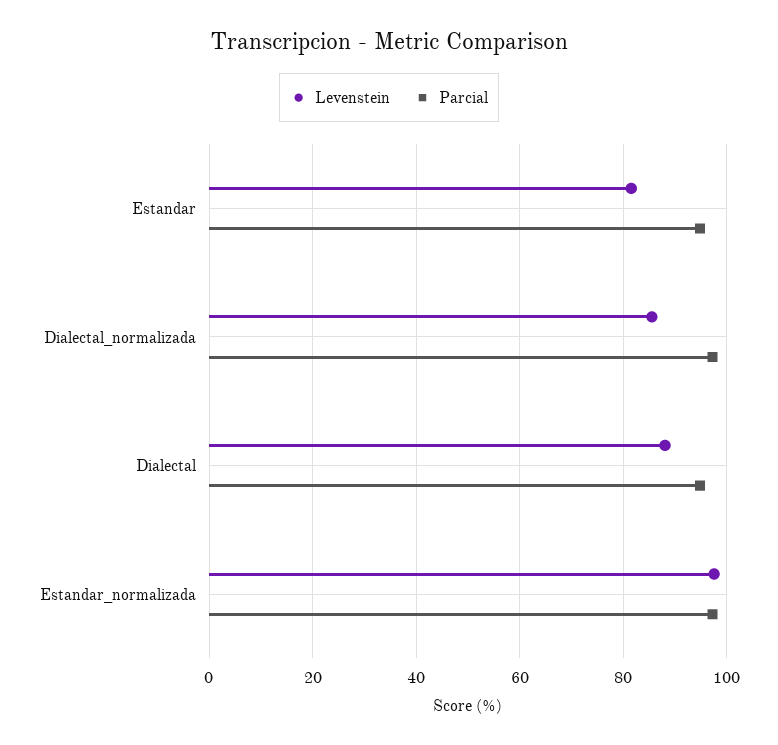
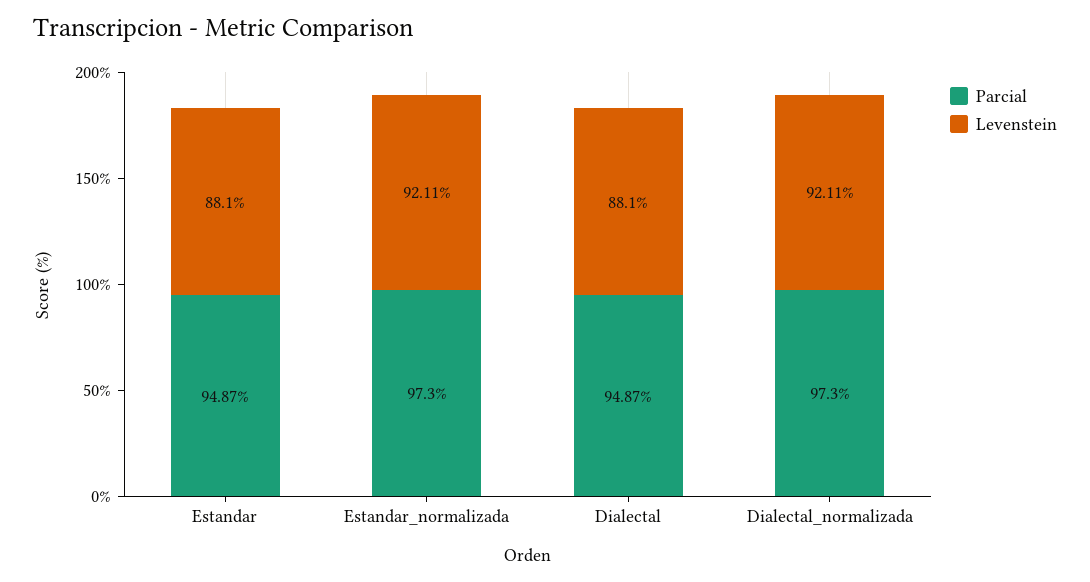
Levenstein, Estandar: 82 -> 88.1
Levenstein, Dialectal_normalizada: 86 -> 92.11
Levenstein, Estandar_normalizada: 98 -> 92.11

